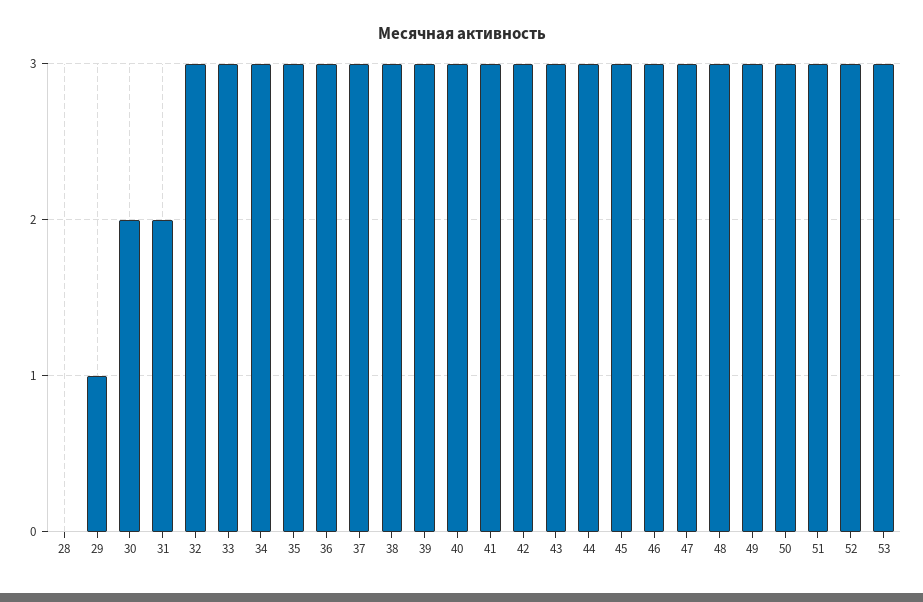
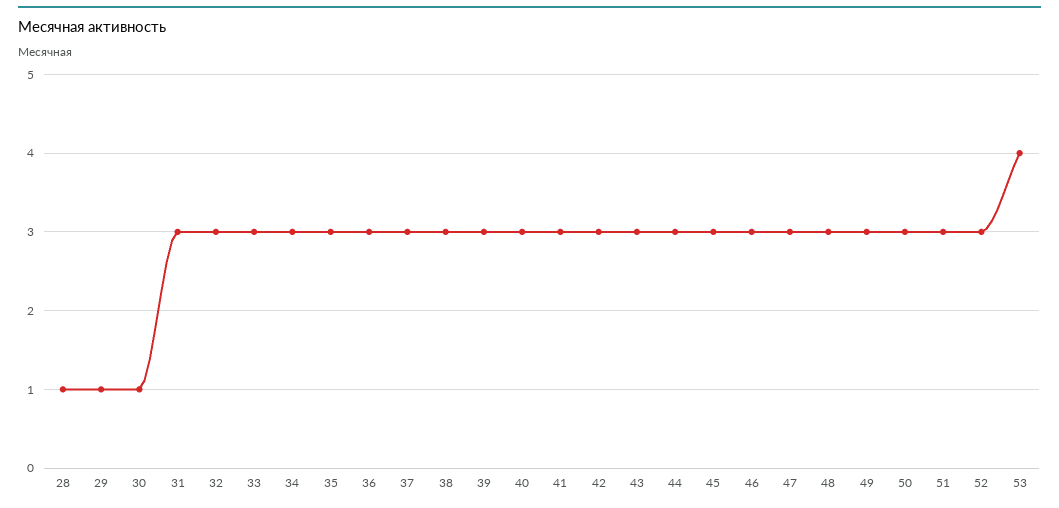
28: 0 -> 1
30: 2 -> 1
31: 2 -> 3
53: 3 -> 4

